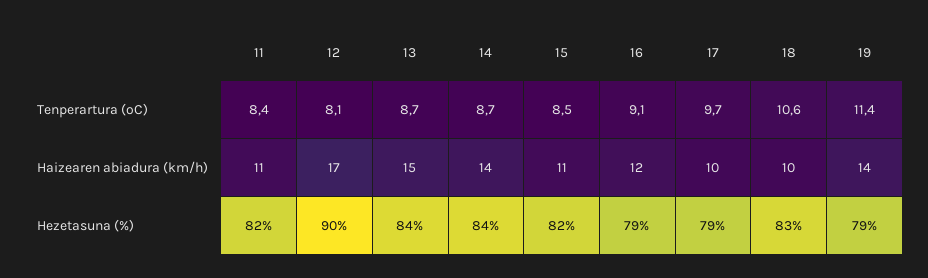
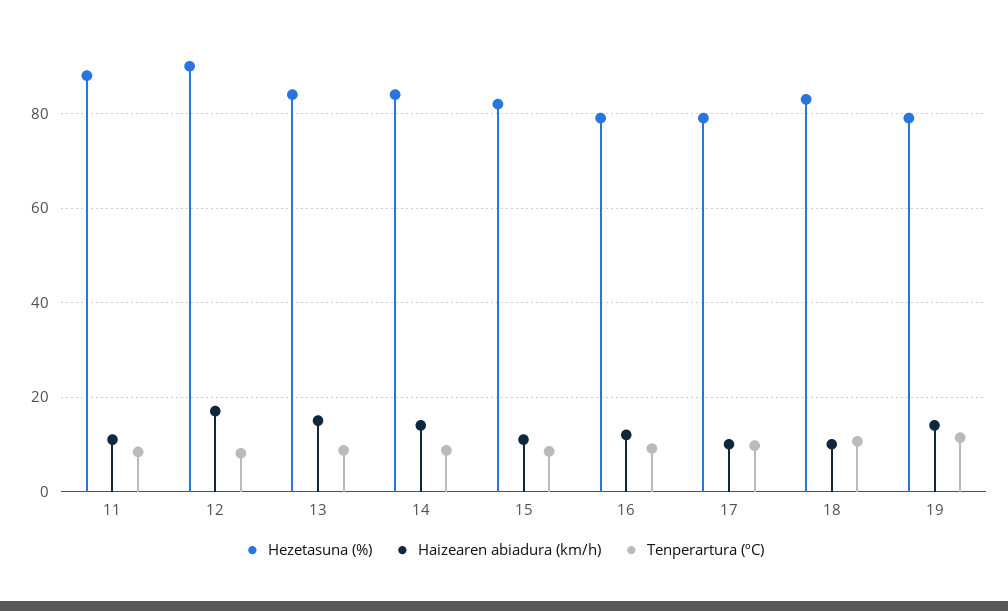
Hezetasuna (%), 11: 82 -> 88

